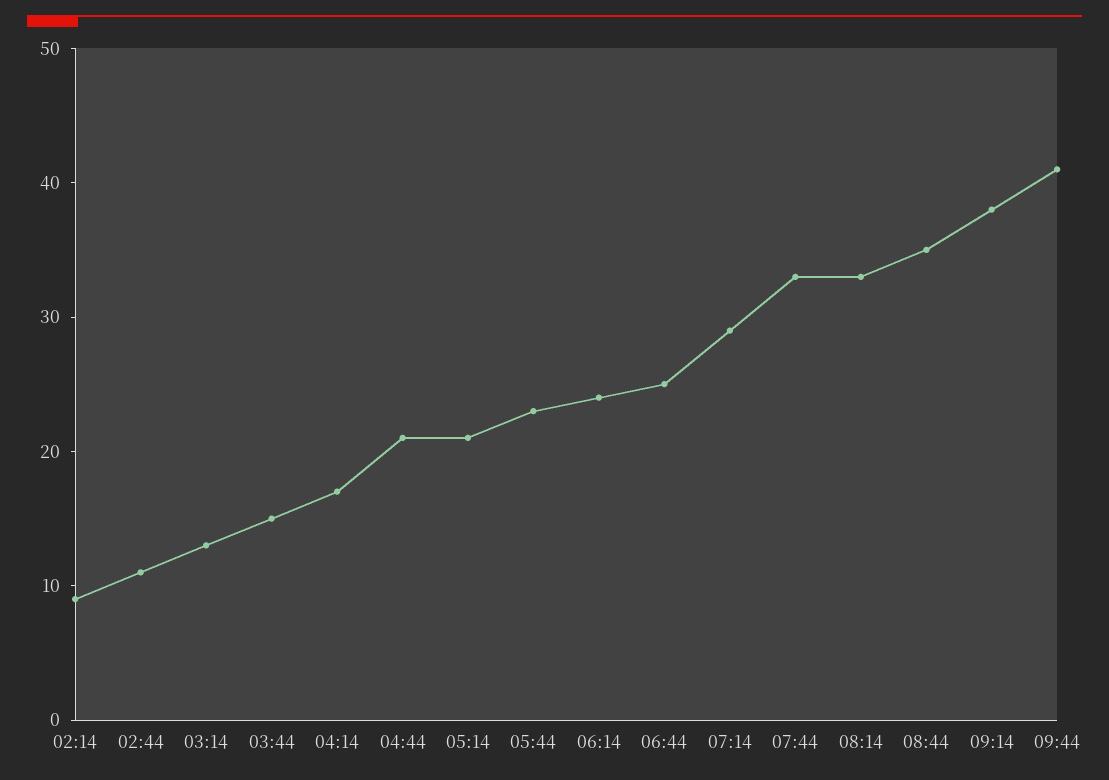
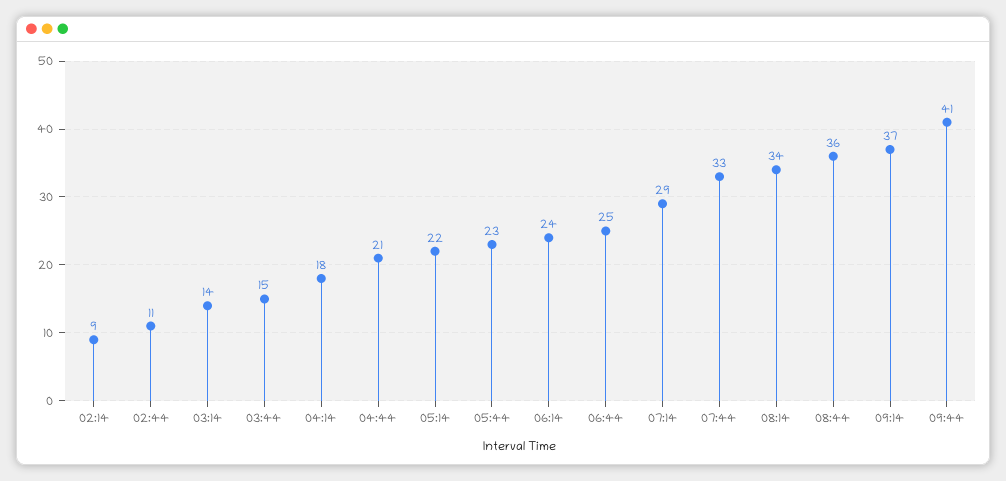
03:14: 13 -> 14
04:14: 17 -> 18
05:14: 21 -> 22
08:14: 33 -> 34
08:44: 35 -> 36
09:14: 38 -> 37

